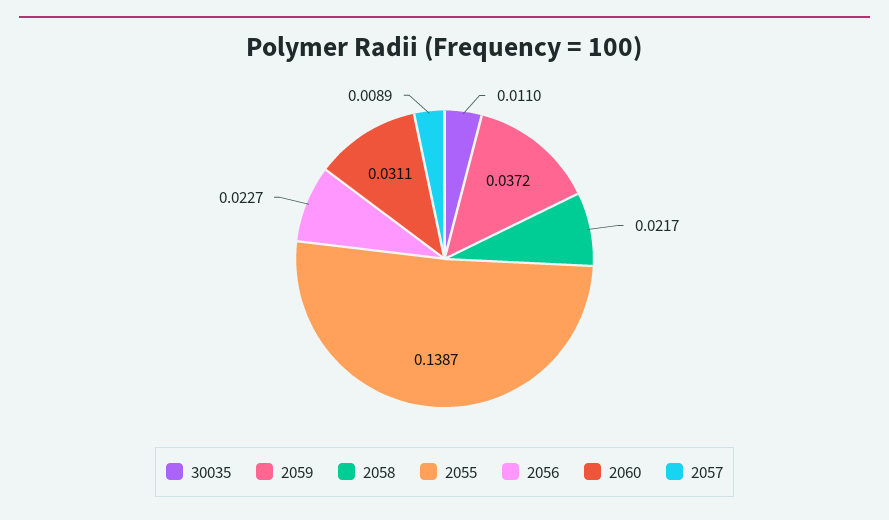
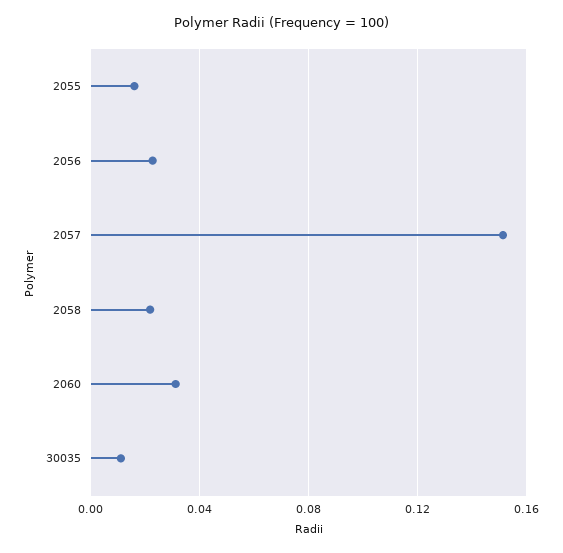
2059: 0.0372 -> none
2055: 0.1387 -> 0.015
2057: 0.0089 -> 0.15

